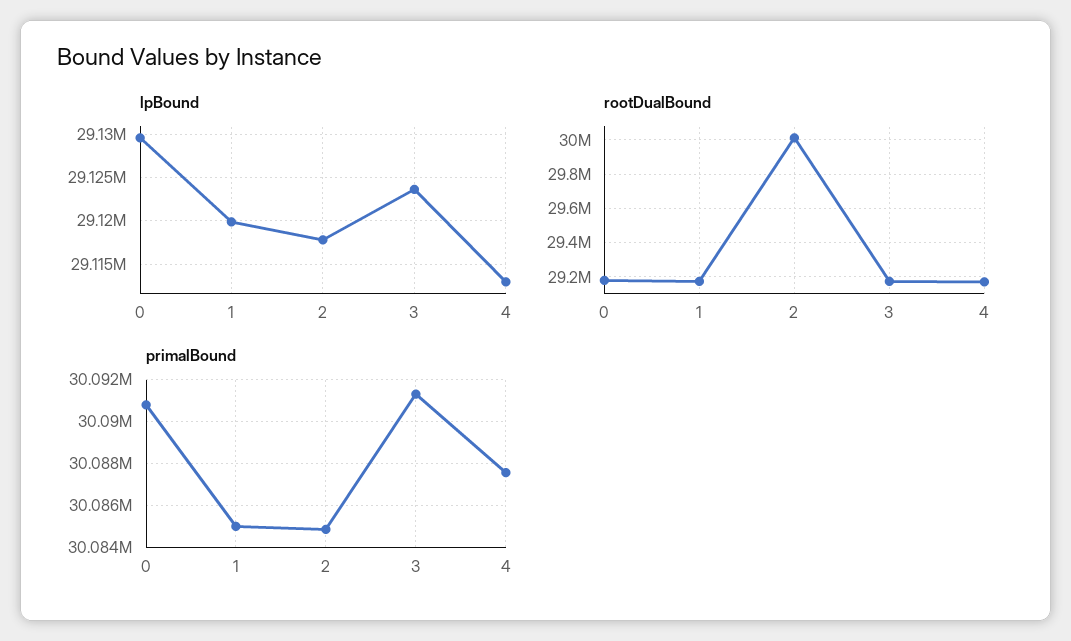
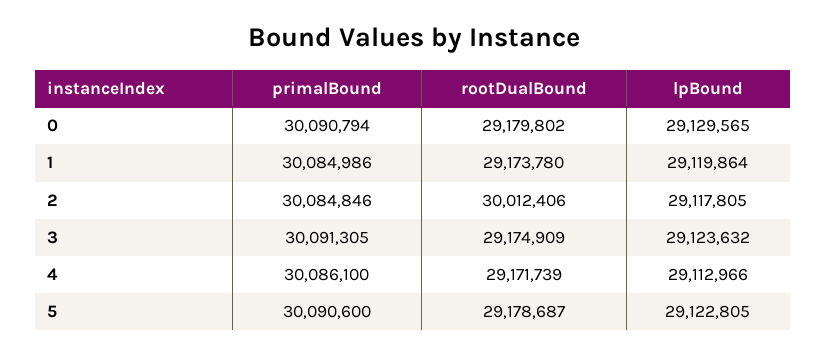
primalBound, 4: 30087500 -> 30086100
primalBound, 5: none -> 30090600
rootDualBound, 5: none -> 29178687
lpBound, 5: none -> 29122805

